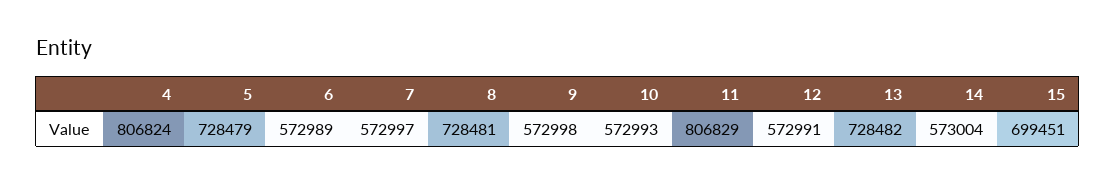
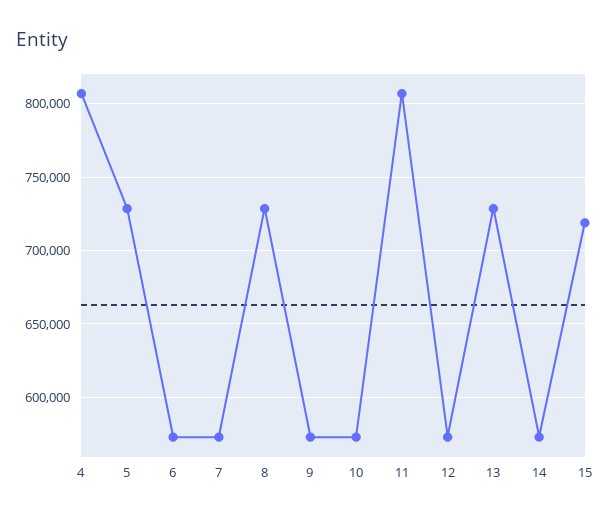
15: 699451 -> 720000

